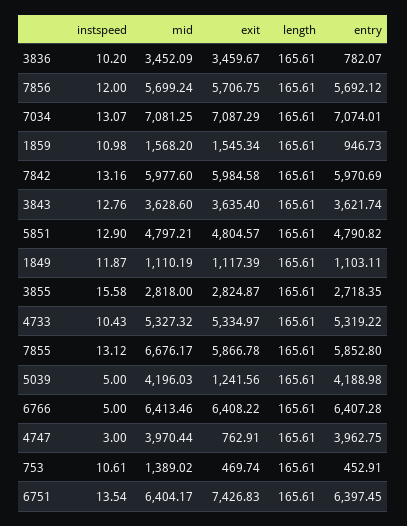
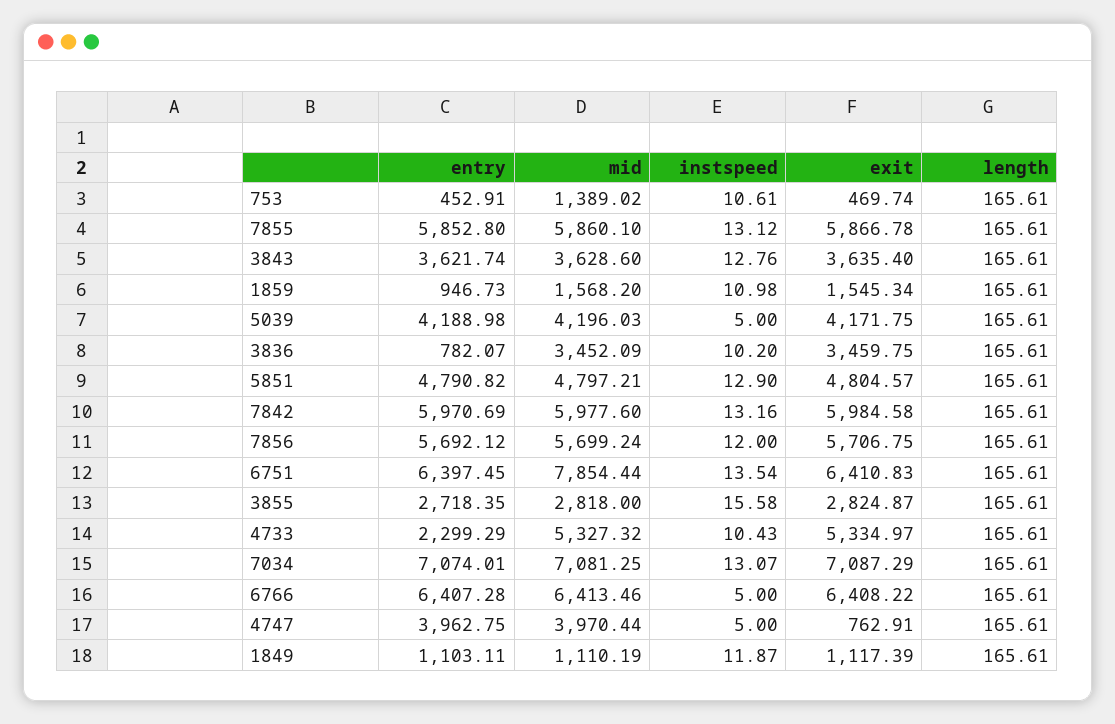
exit, 3836: 3459.67 -> 3459.75
entry, 4733: 5319.22 -> 2299.29
mid, 7855: 6676.17 -> 5860.1
exit, 5039: 1241.56 -> 4171.75
instspeed, 4747: 3 -> 5
mid, 6751: 6404.17 -> 7854.44
exit, 6751: 7426.83 -> 6410.83

